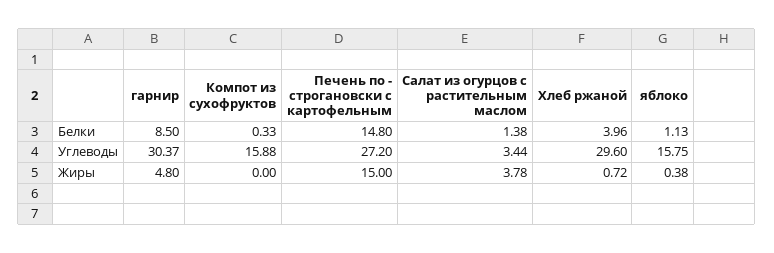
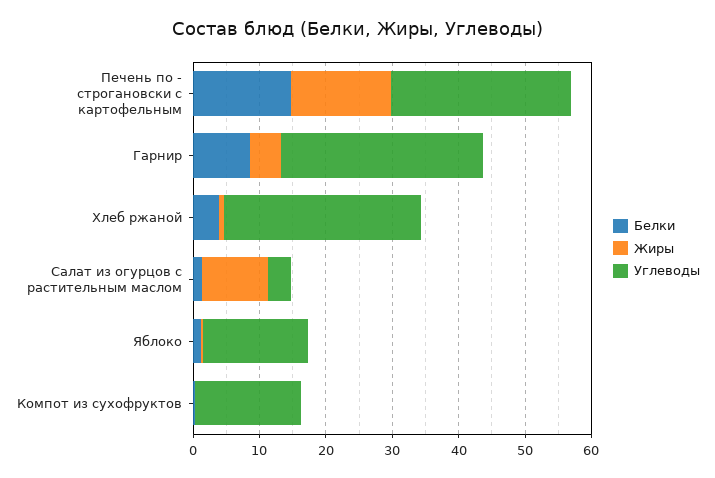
Жиры, Салат из огурцов с растительным маслом: 3.78 -> 10

